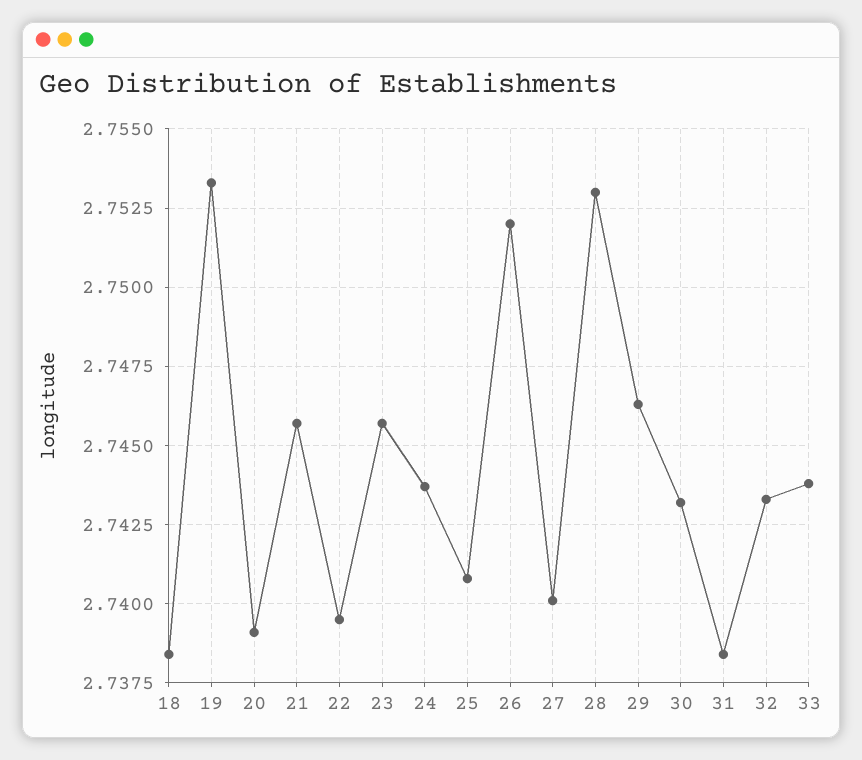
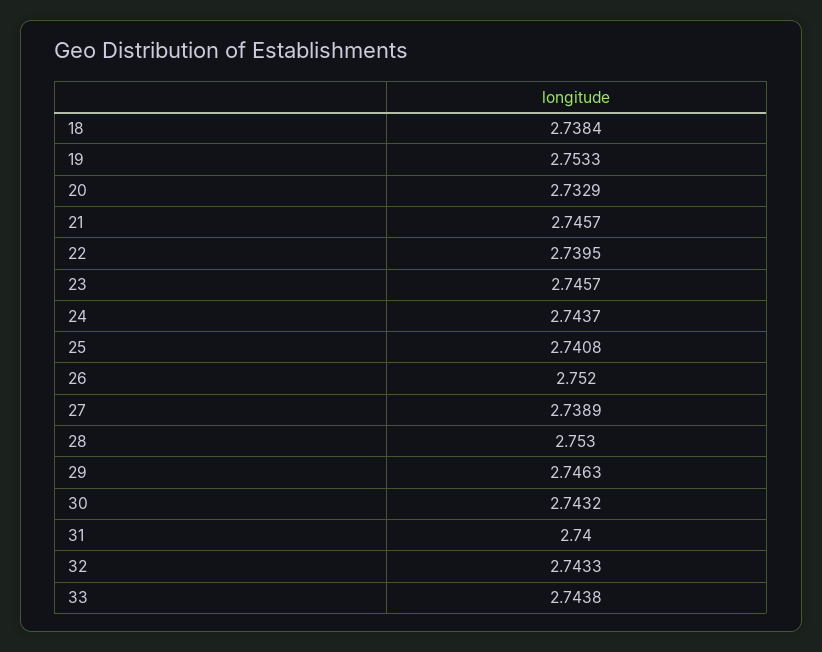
20: 2.739 -> 2.7329
27: 2.74 -> 2.7389
31: 2.7385 -> 2.74

